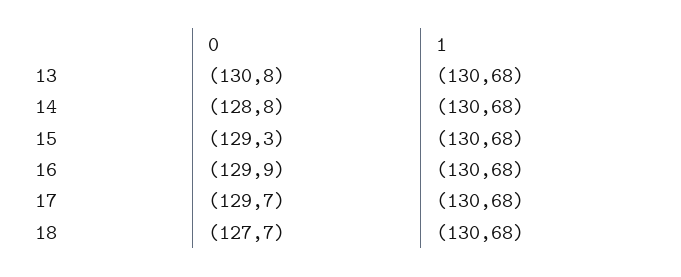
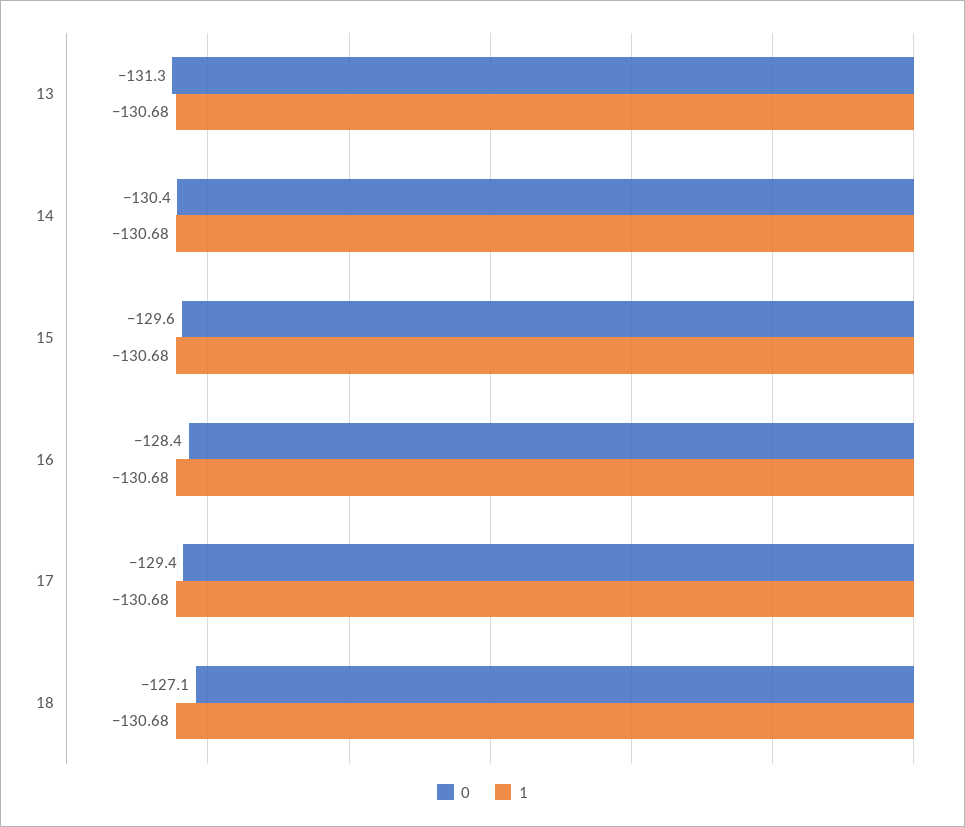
0, 13: -130.8 -> -131.3
0, 14: -128.8 -> -130.4
0, 15: -129.3 -> -129.6
0, 16: -129.9 -> -128.4
0, 17: -129.7 -> -129.4
0, 18: -127.7 -> -127.1

